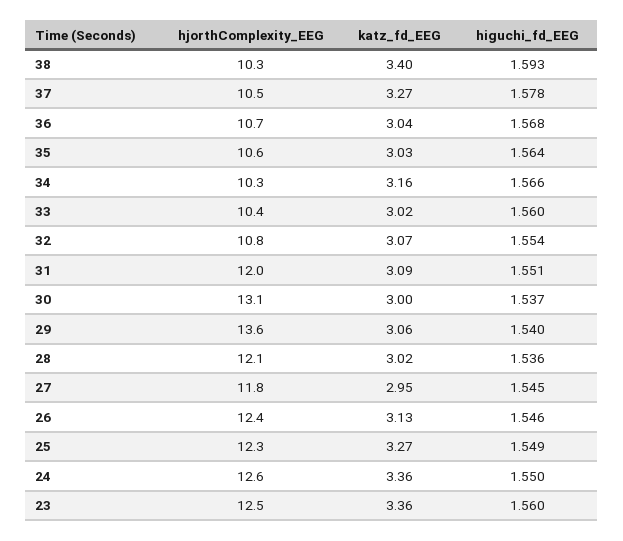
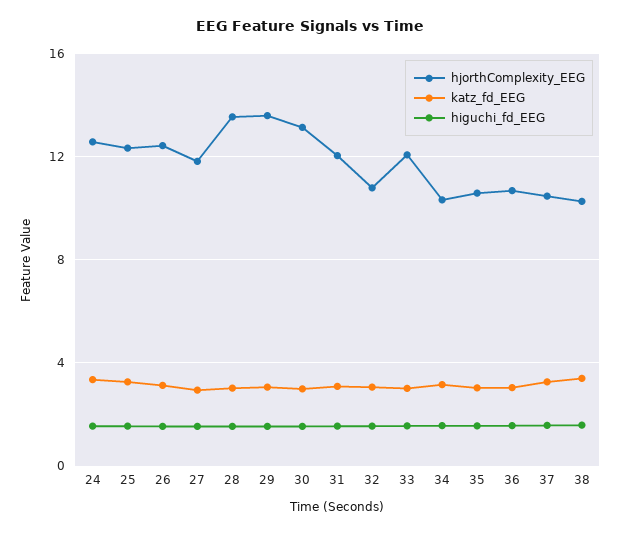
hjorthComplexity_EEG, 33: 10.4 -> 12
hjorthComplexity_EEG, 28: 12.1 -> 13.5
hjorthComplexity_EEG, 23: 12.5 -> none
katz_fd_EEG, 23: 3.36 -> none
higuchi_fd_EEG, 23: 1.56 -> none

